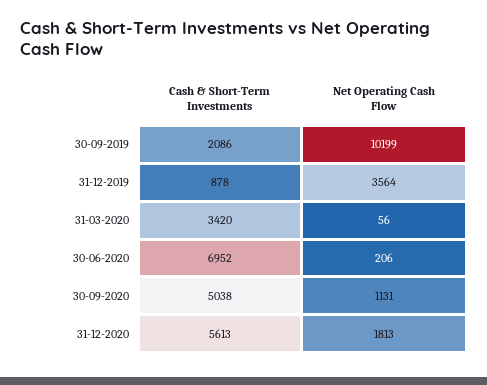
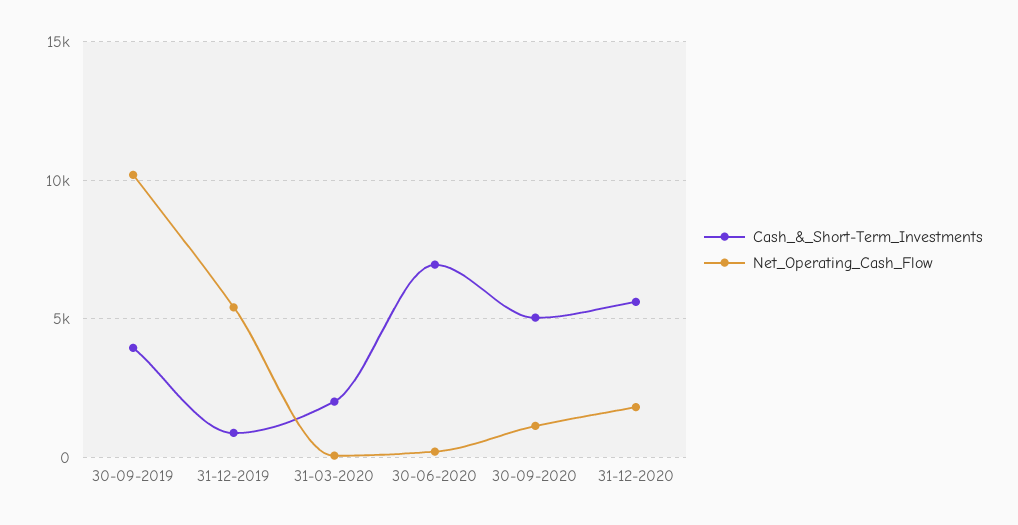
Cash & Short-Term Investments, 30-09-2019: 2086 -> 4000
Net Operating Cash Flow, 31-12-2019: 3564 -> 5500
Cash & Short-Term Investments, 31-03-2020: 3420 -> 2000

